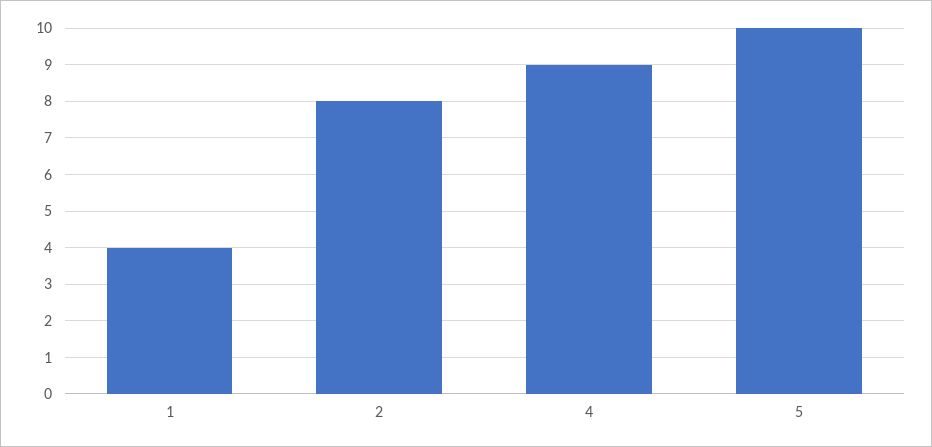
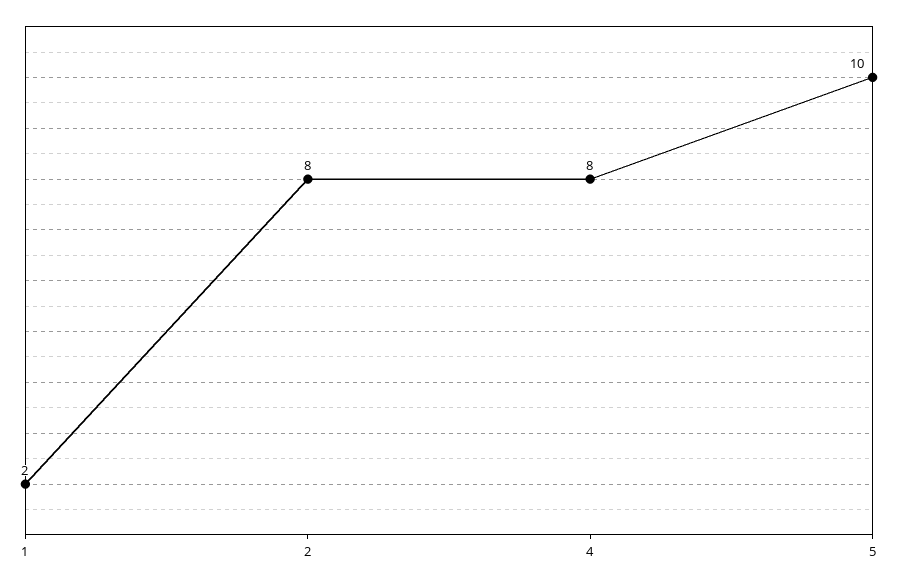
1: 4 -> 2
4: 9 -> 8

